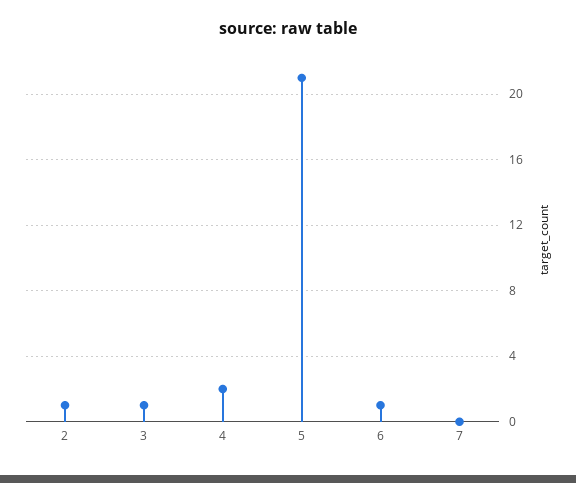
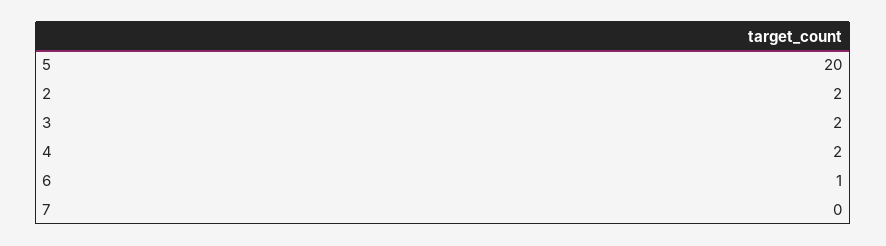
2: 1 -> 2
3: 1 -> 2
5: 21 -> 20

